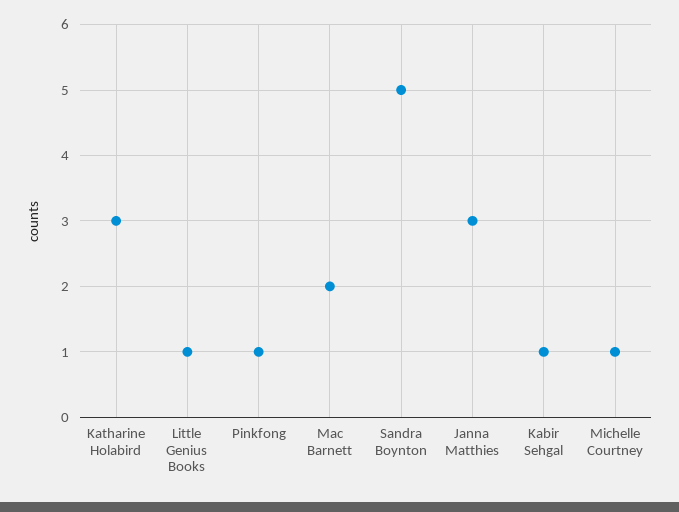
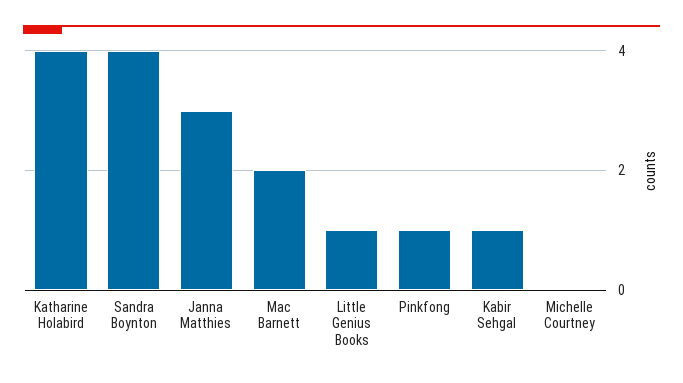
Katharine Holabird: 3 -> 4
Sandra Boynton: 5 -> 4
Michelle Courtney: 1 -> 0

